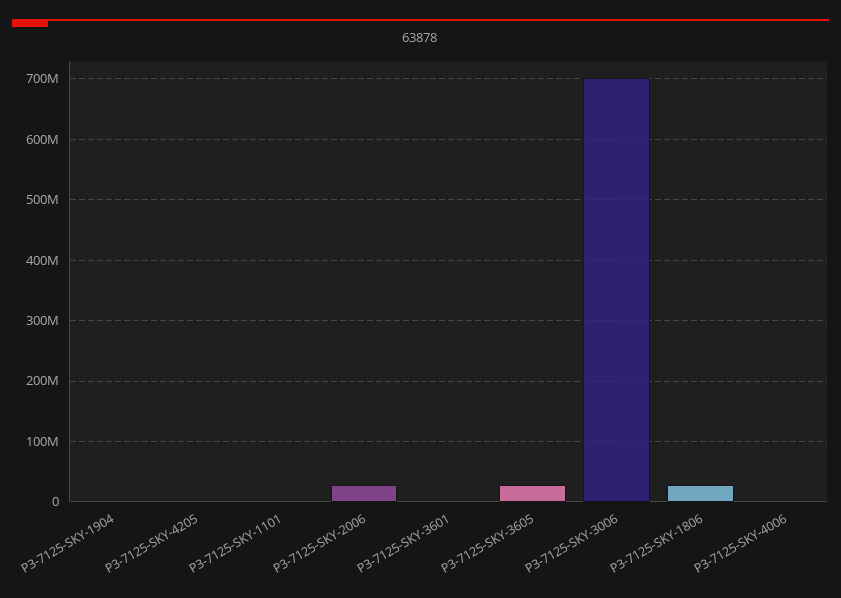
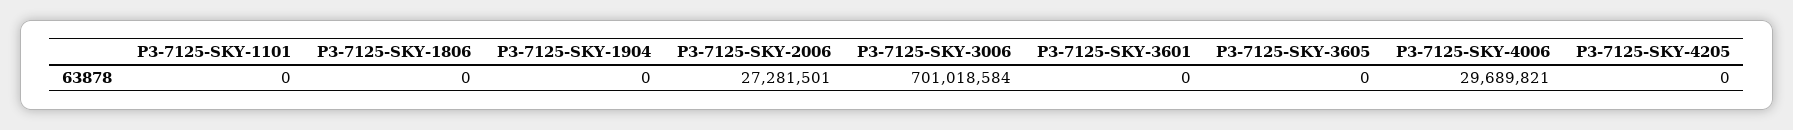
P3-7125-SKY-3605: 30000000 -> 0
P3-7125-SKY-1806: 30000000 -> 0
P3-7125-SKY-4006: 0 -> 29689821

